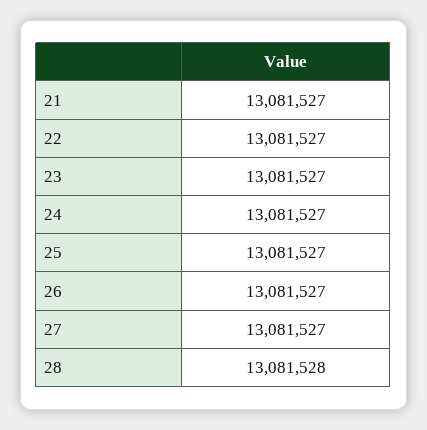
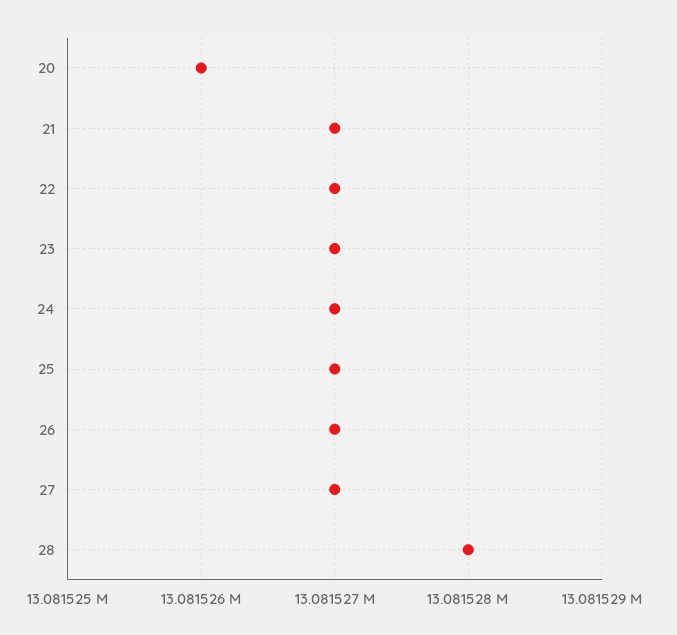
20: none -> 13081526

